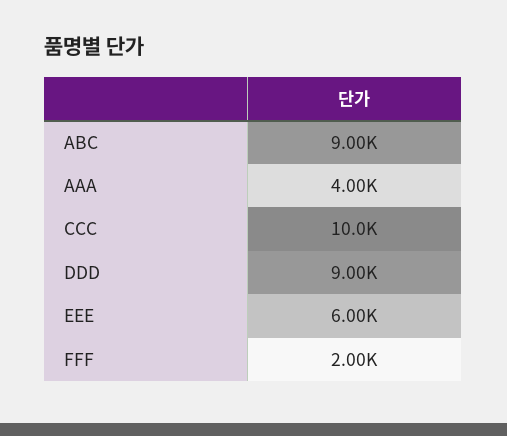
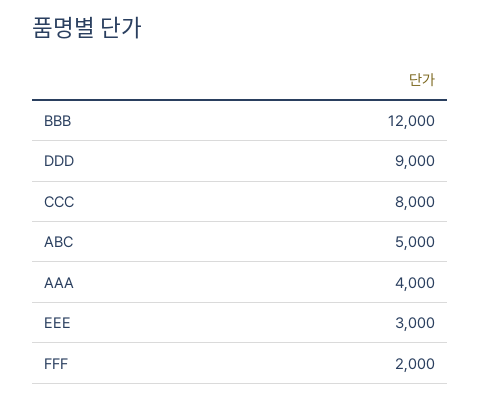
ABC: 9000 -> 5000
CCC: 10000 -> 8000
EEE: 6000 -> 3000
BBB: none -> 12000

